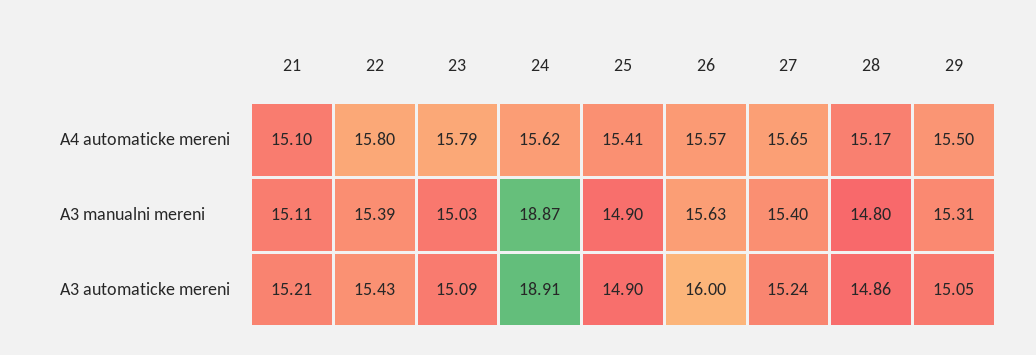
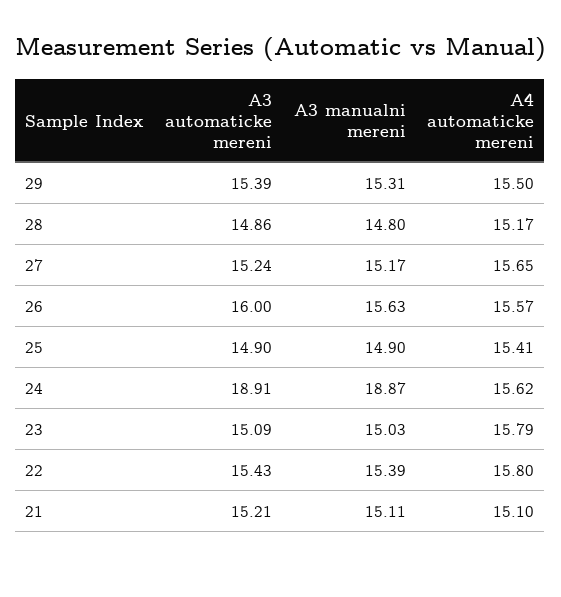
27, A3 manualni mereni: 15.4 -> 15.17
29, A3 automaticke mereni: 15.05 -> 15.39

